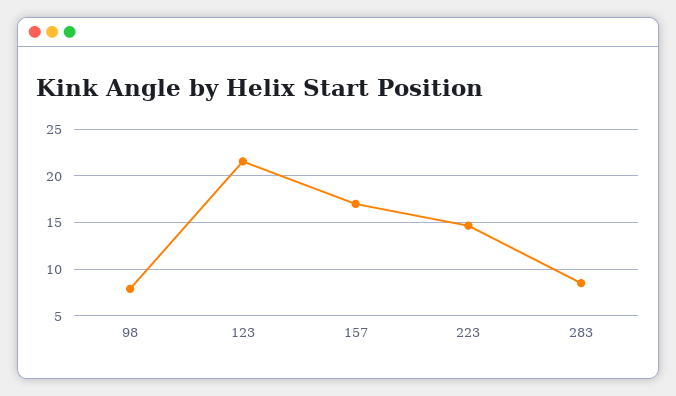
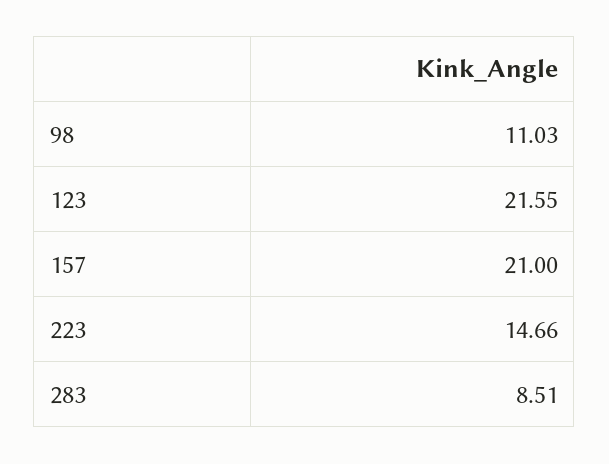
98: 8 -> 11.03
157: 17 -> 21

